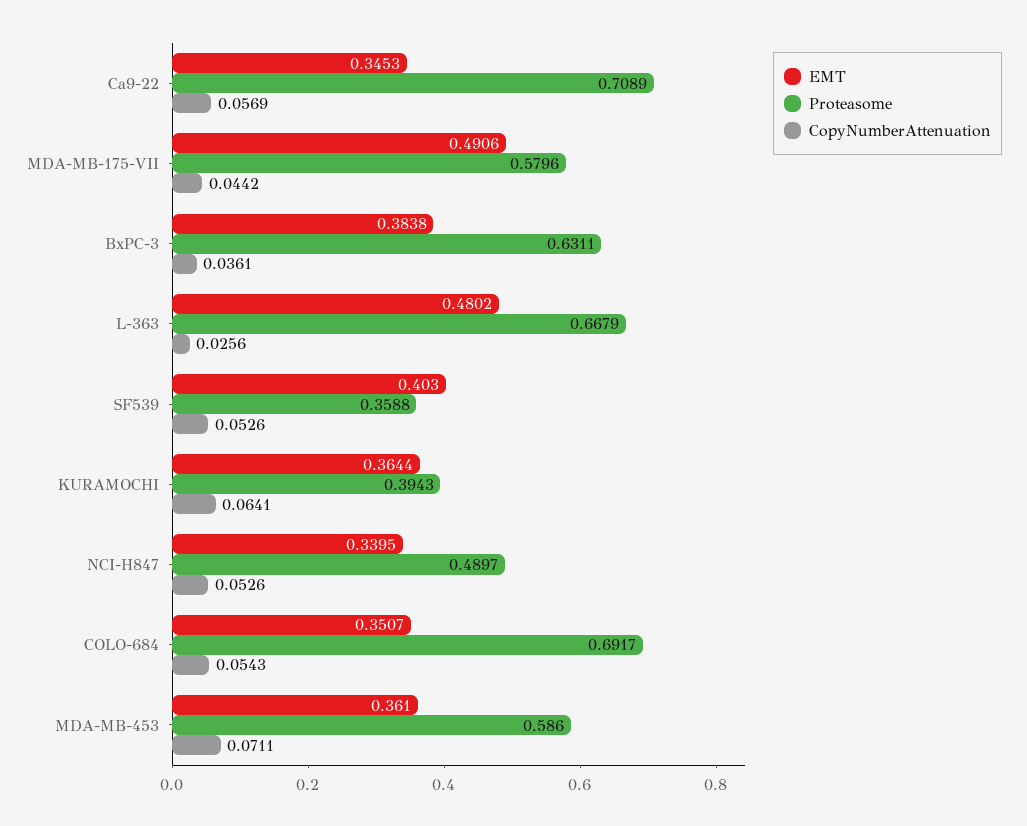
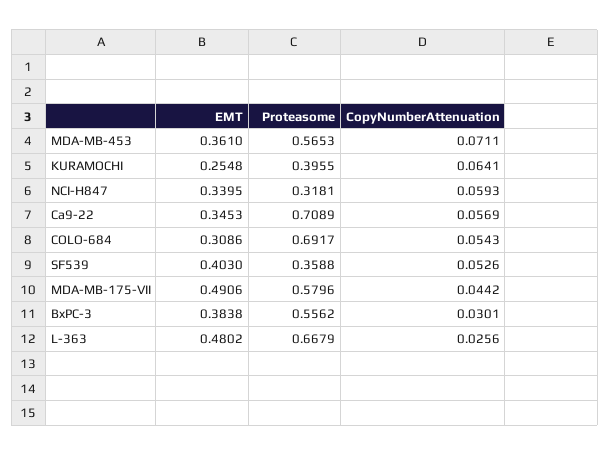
Proteasome, BxPC-3: 0.6311 -> 0.5562
CopyNumberAttenuation, BxPC-3: 0.0361 -> 0.0301
EMT, KURAMOCHI: 0.3644 -> 0.2548
Proteasome, KURAMOCHI: 0.3943 -> 0.3955
Proteasome, NCI-H847: 0.4897 -> 0.3181
CopyNumberAttenuation, NCI-H847: 0.0526 -> 0.0593
EMT, COLO-684: 0.3507 -> 0.3086
Proteasome, MDA-MB-453: 0.586 -> 0.5653

